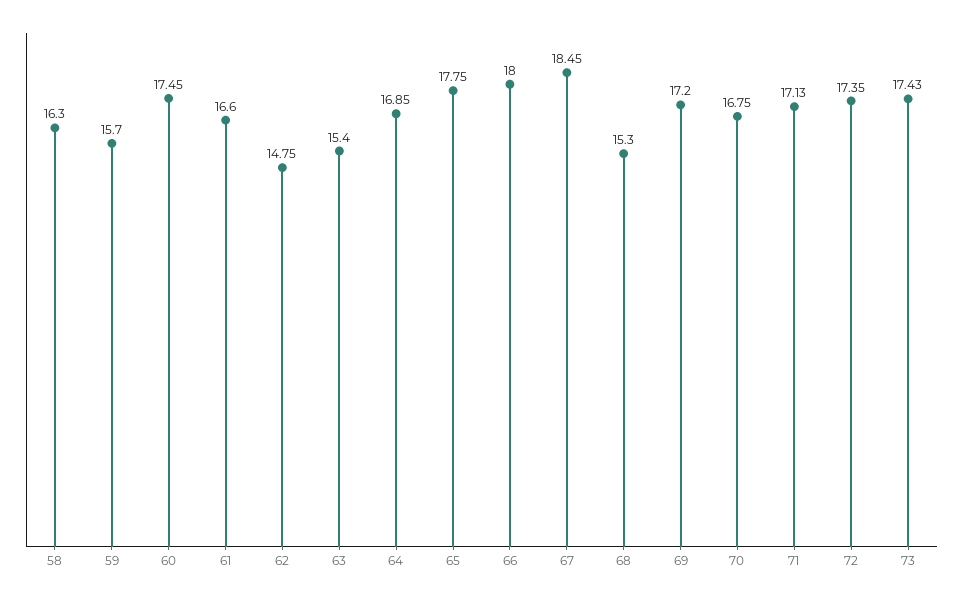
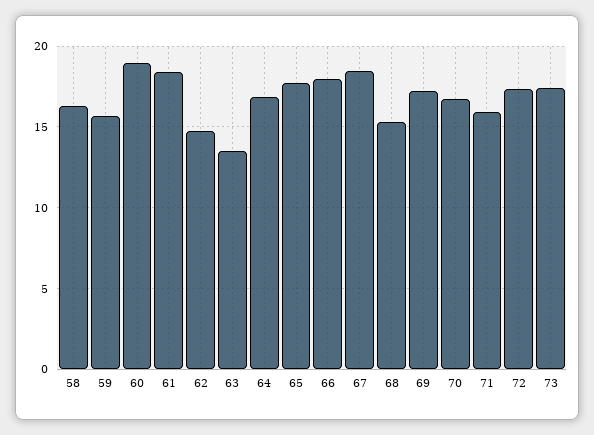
60: 17.45 -> 19
61: 16.6 -> 18.5
63: 15.4 -> 13.5
71: 17.13 -> 16

